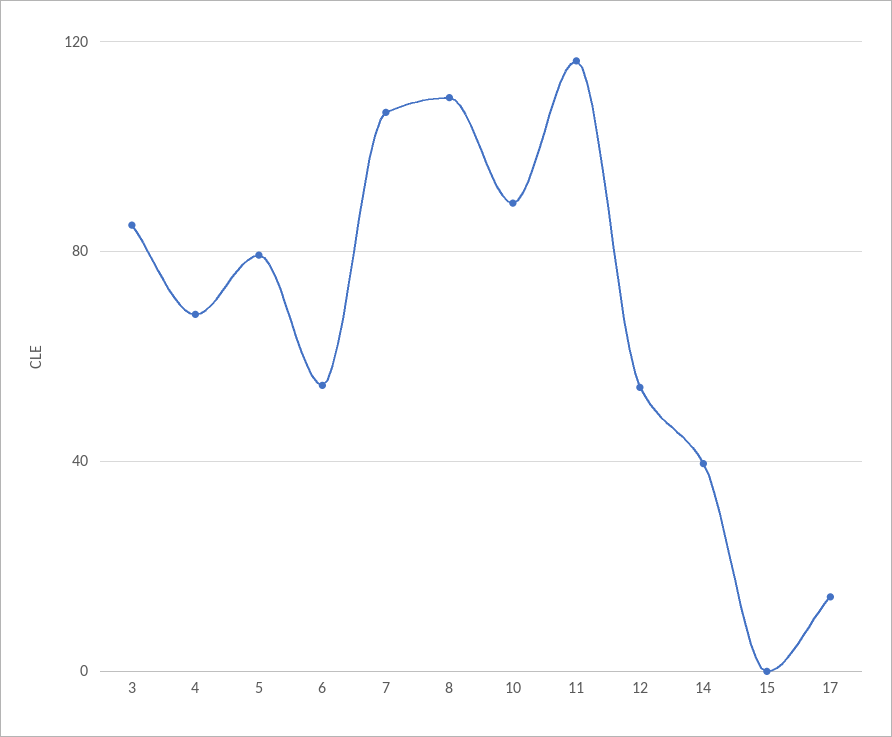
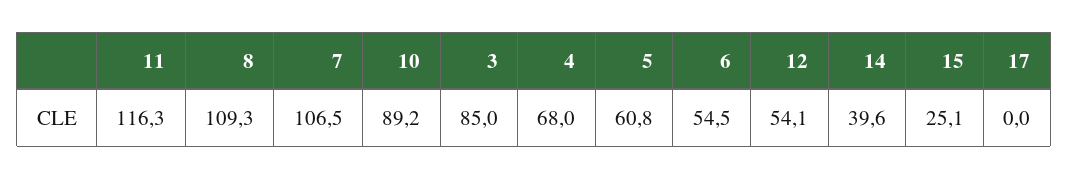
5: 80 -> 60.8
15: 0 -> 25.1
17: 15 -> 0

